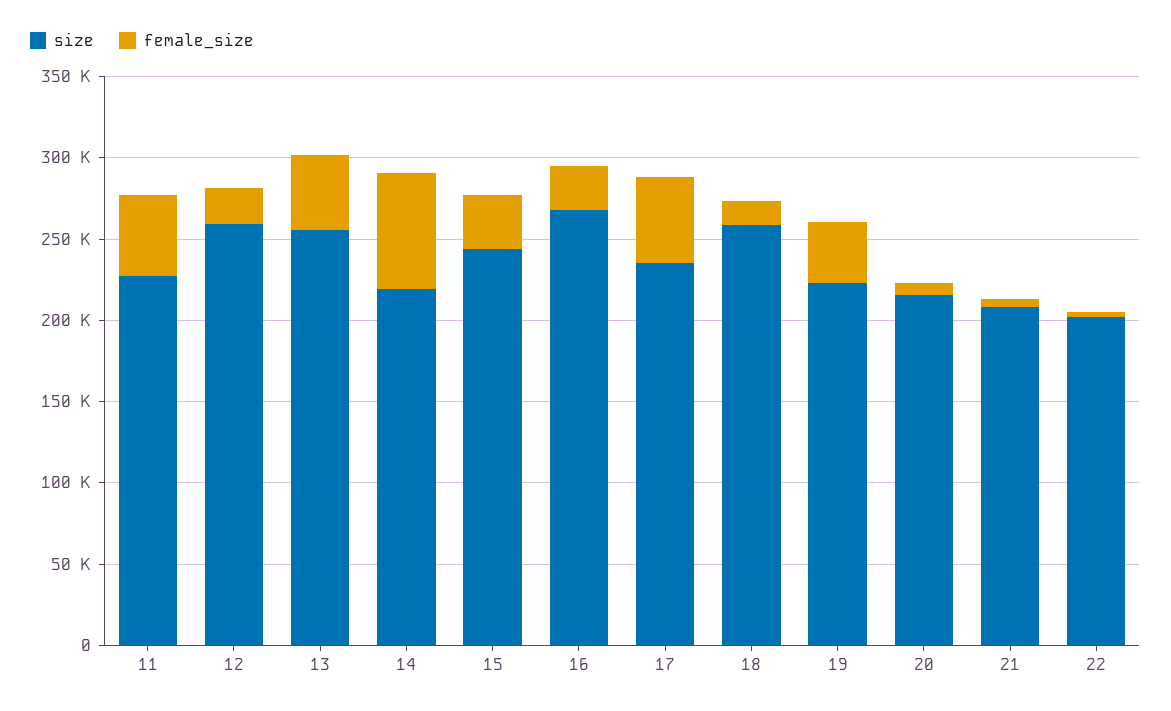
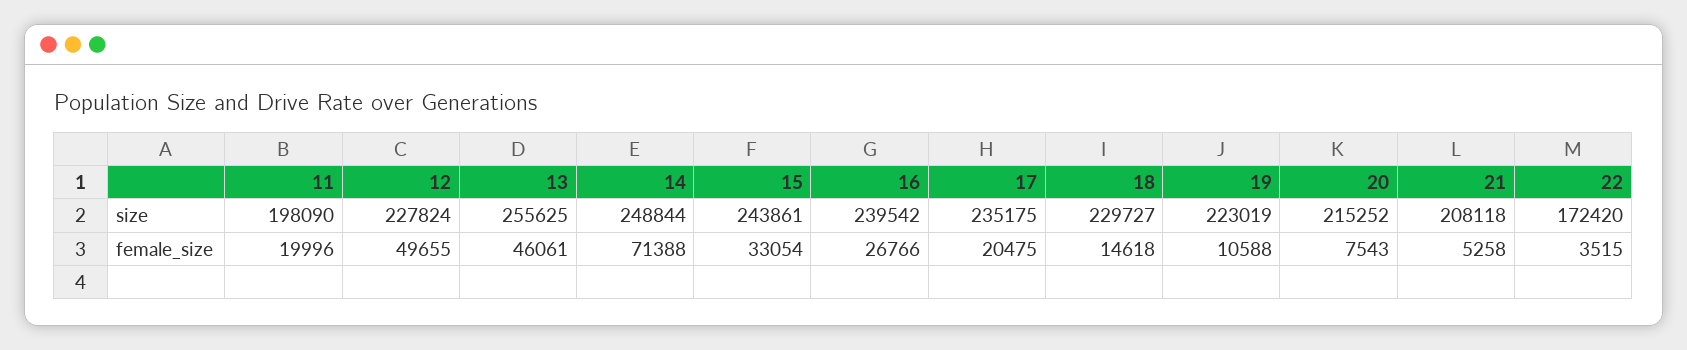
size, 11: 230000 -> 198090
female_size, 11: 50000 -> 19996
size, 12: 260000 -> 227824
female_size, 12: 20000 -> 49655
size, 14: 220000 -> 248844
size, 16: 270000 -> 239542
female_size, 17: 50000 -> 20475
size, 18: 260000 -> 229727
female_size, 19: 40000 -> 10588
size, 22: 200000 -> 172420

